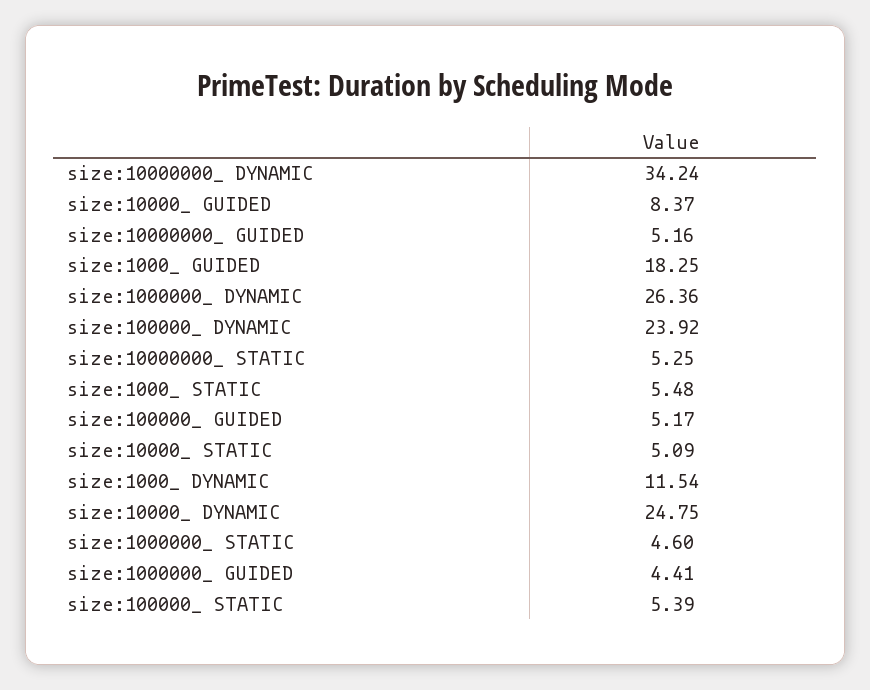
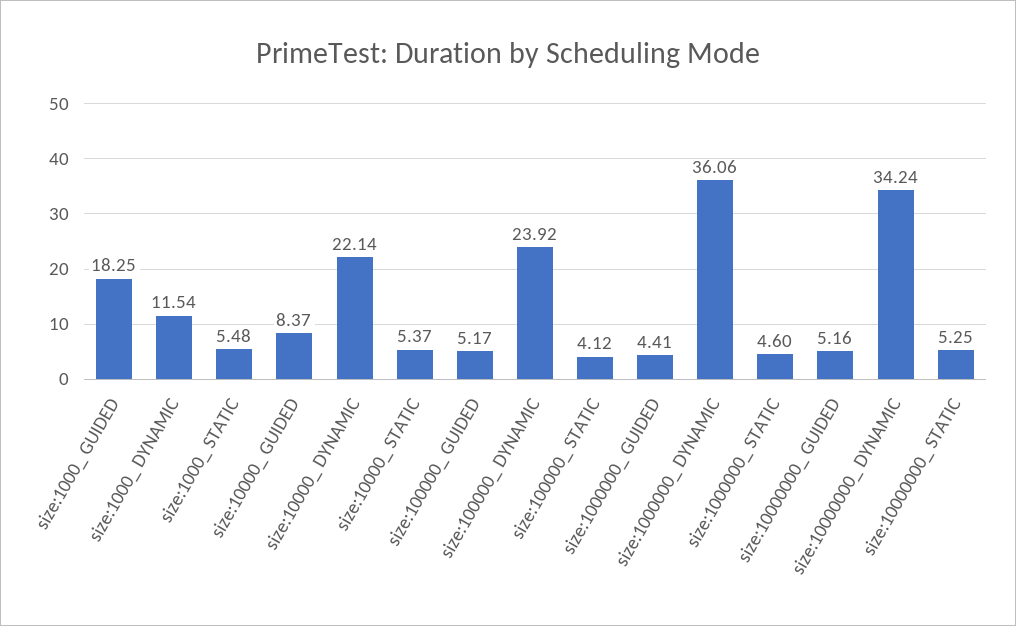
size:1000000_ DYNAMIC: 26.36 -> 36.06
size:10000_ STATIC: 5.09 -> 5.37
size:10000_ DYNAMIC: 24.75 -> 22.14
size:100000_ STATIC: 5.39 -> 4.12

